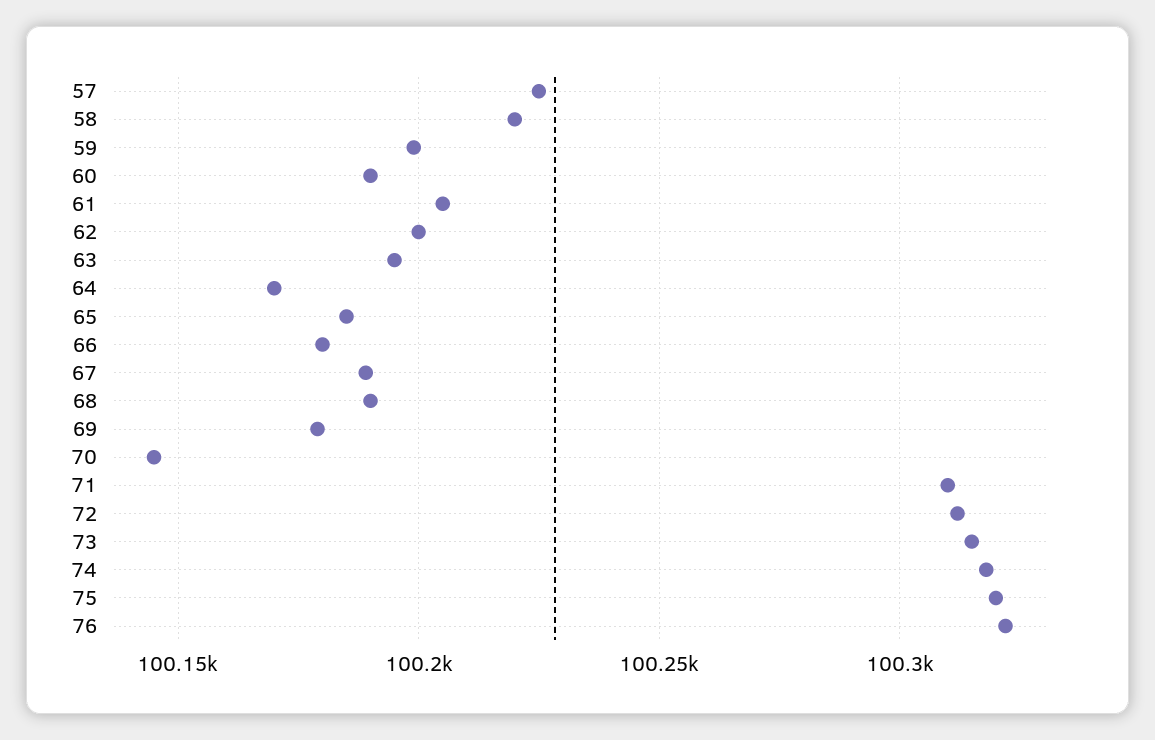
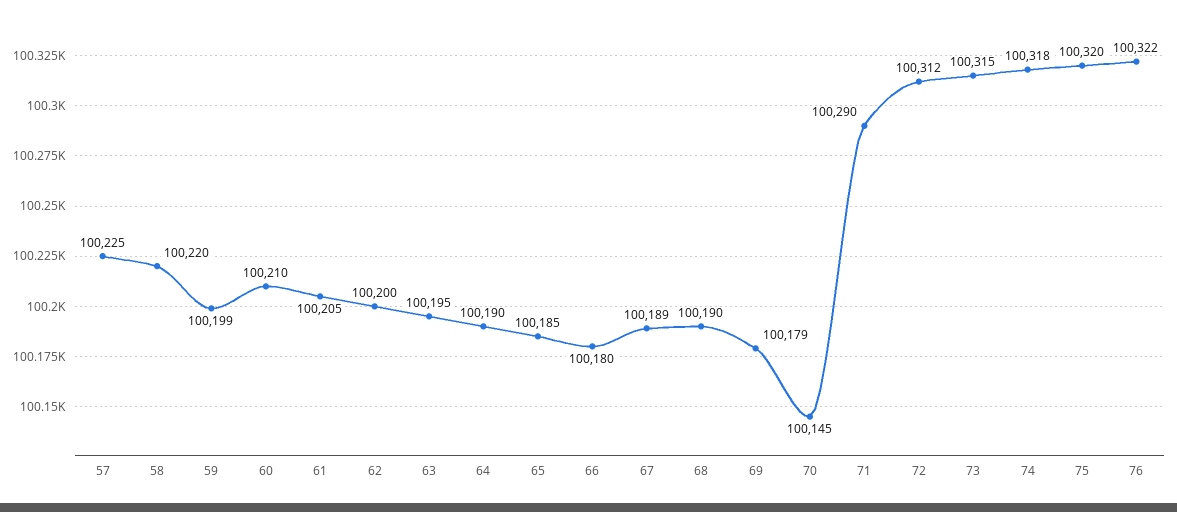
60: 100190 -> 100210
64: 100170 -> 100190
71: 100310 -> 100290

